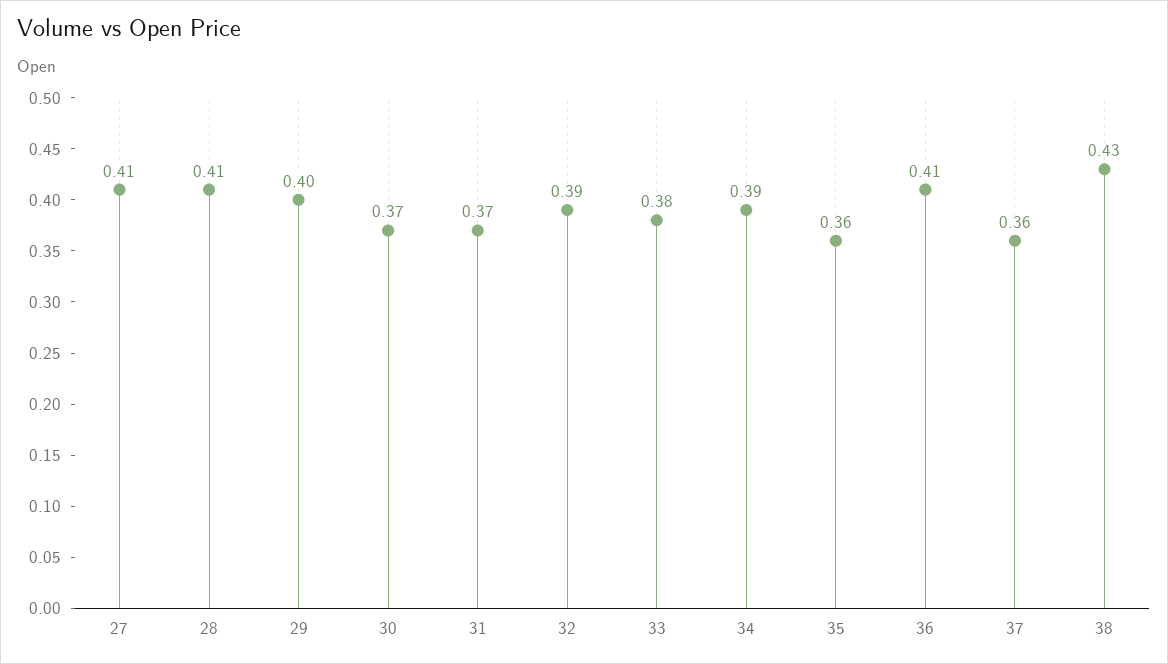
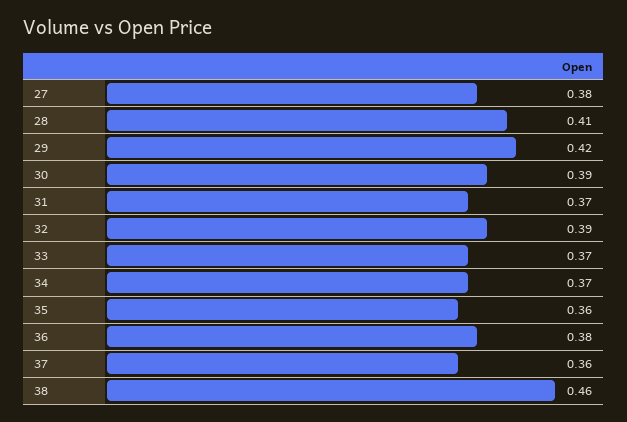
27: 0.41 -> 0.38
29: 0.4 -> 0.42
30: 0.37 -> 0.39
33: 0.38 -> 0.37
34: 0.39 -> 0.37
36: 0.41 -> 0.38
38: 0.43 -> 0.46

